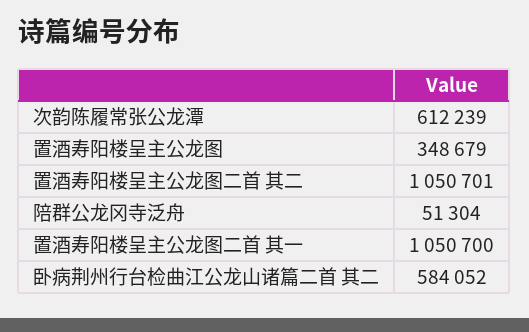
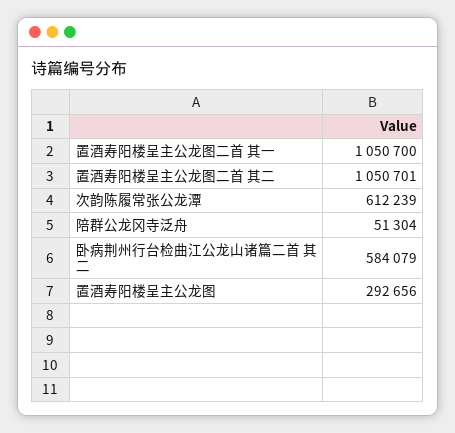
置酒寿阳楼呈主公龙图: 348679 -> 292656
卧病荆州行台检曲江公龙山诸篇二首 其二: 584052 -> 584079

